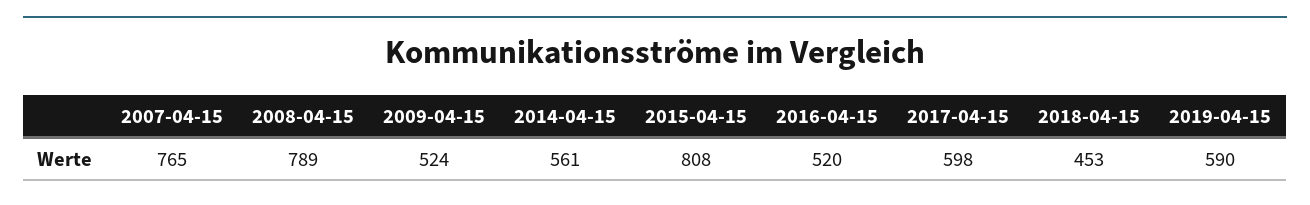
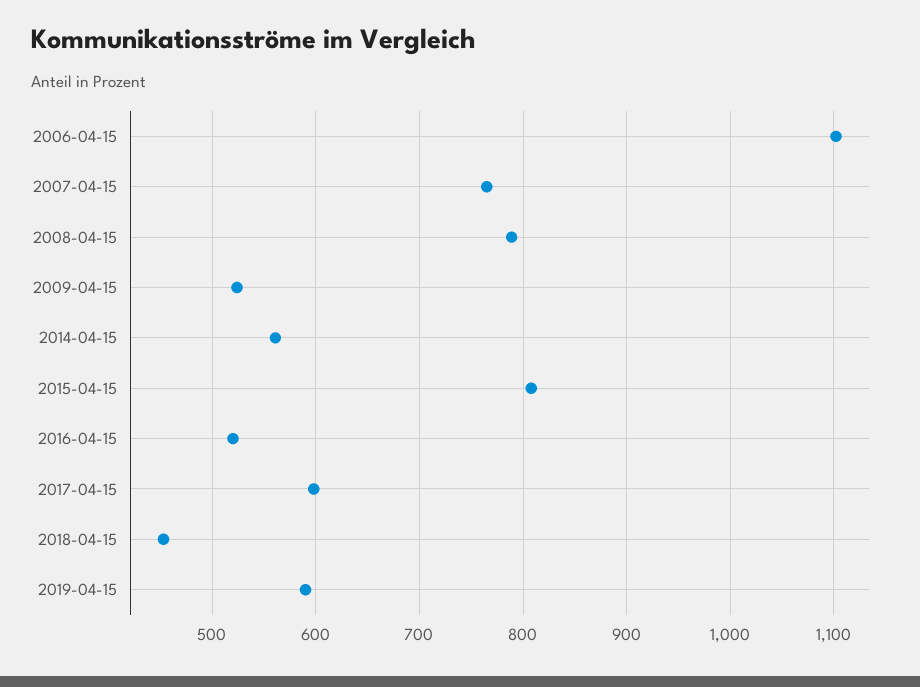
2006-04-15: none -> 1100

